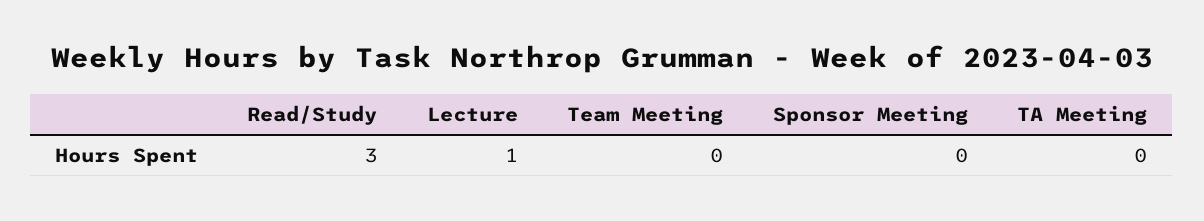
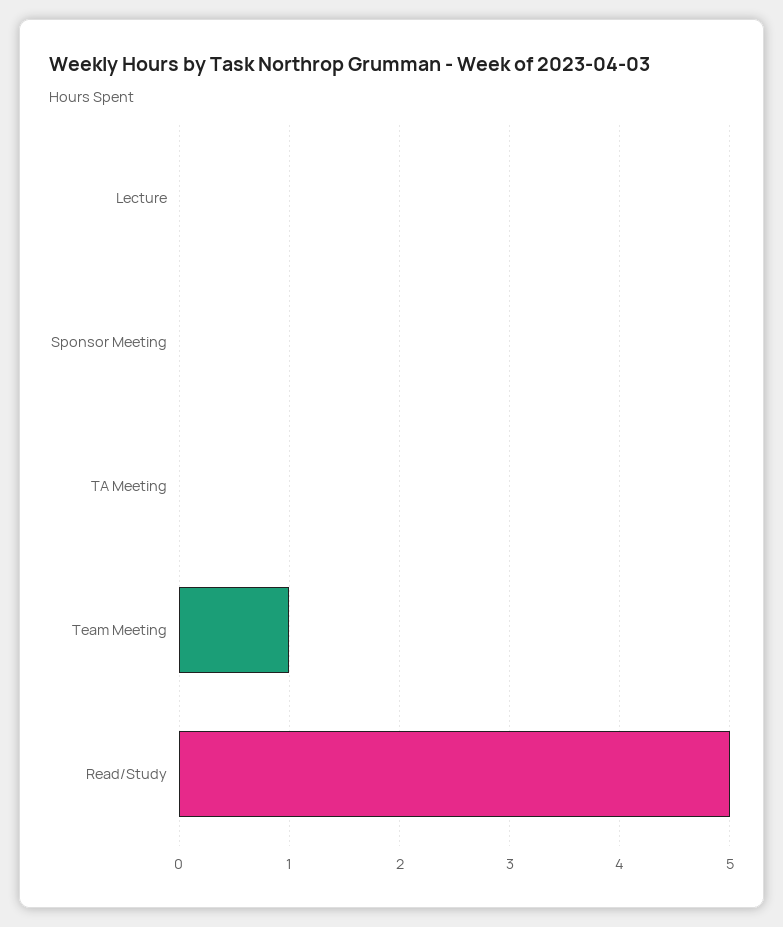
Read/Study: 3 -> 5
Lecture: 1 -> 0
Team Meeting: 0 -> 1

